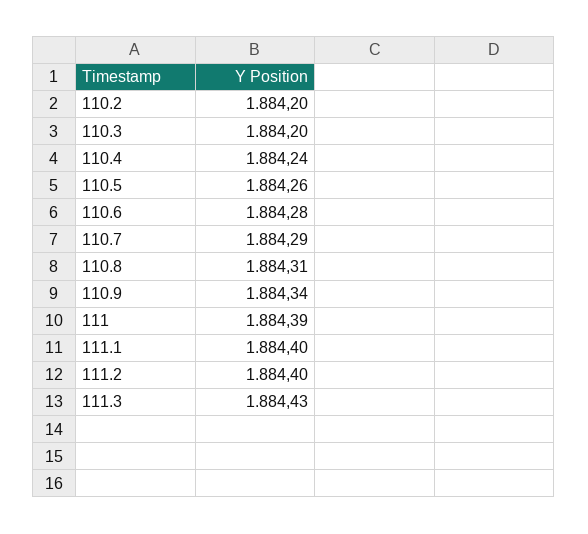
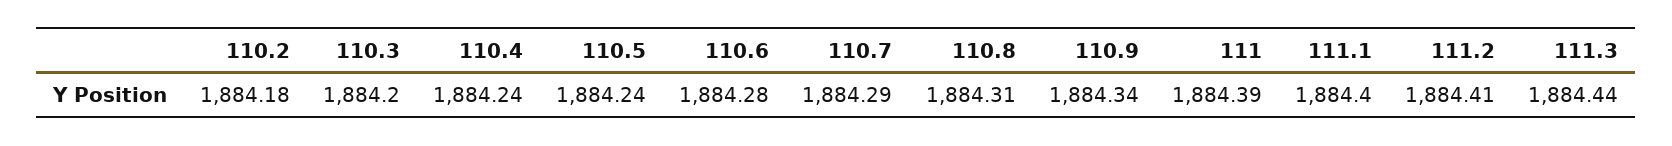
110.2: 1884.2 -> 1884.18
110.5: 1884.26 -> 1884.24
111.2: 1884.4 -> 1884.41
111.3: 1884.43 -> 1884.44

